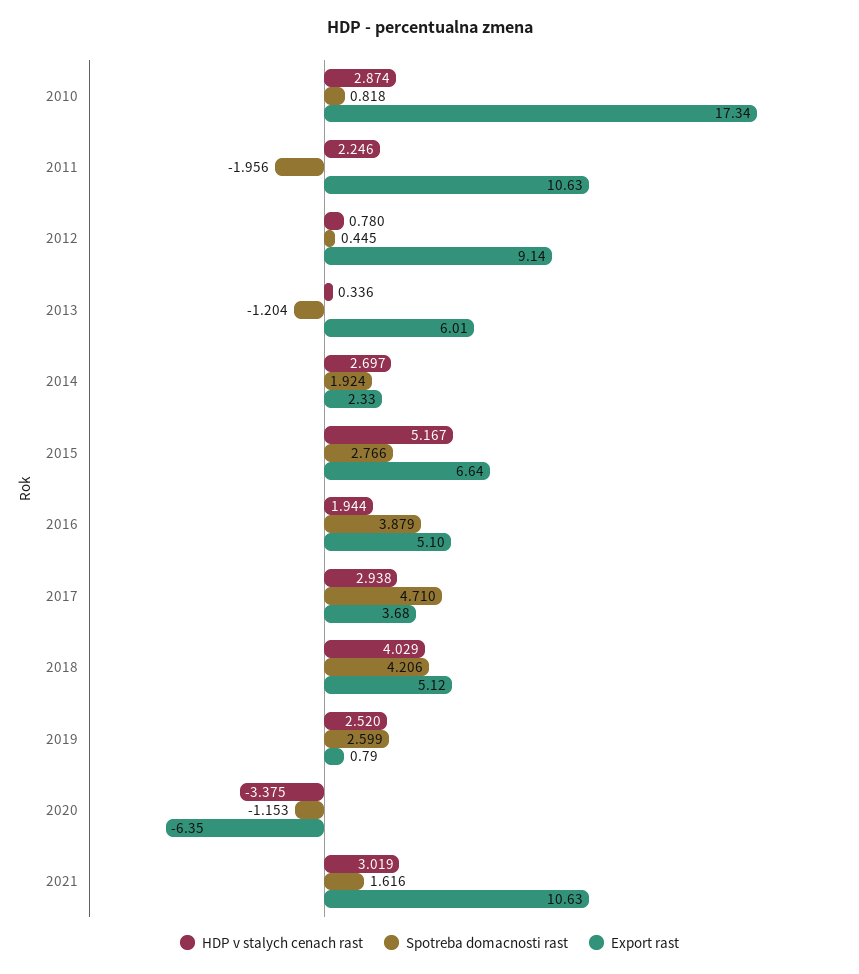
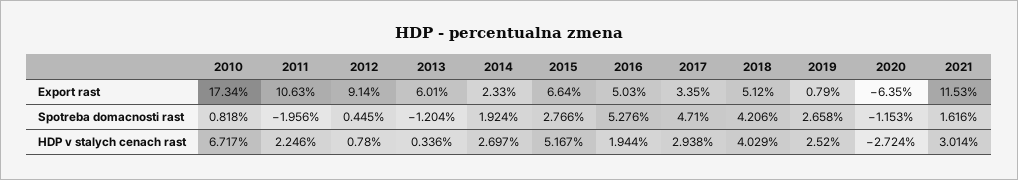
HDP v stalych cenach rast, 2010: 2.874 -> 6.717
Spotreba domacnosti rast, 2016: 3.879 -> 5.276
Export rast, 2016: 5.1 -> 5.03
Export rast, 2017: 3.68 -> 3.35
Spotreba domacnosti rast, 2019: 2.599 -> 2.658
HDP v stalych cenach rast, 2020: -3.375 -> -2.724
HDP v stalych cenach rast, 2021: 3.019 -> 3.014
Export rast, 2021: 10.63 -> 11.53

